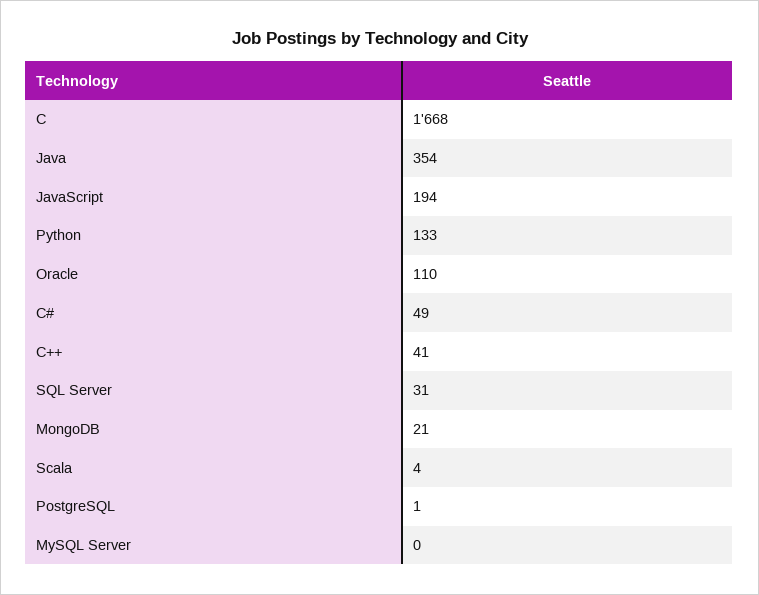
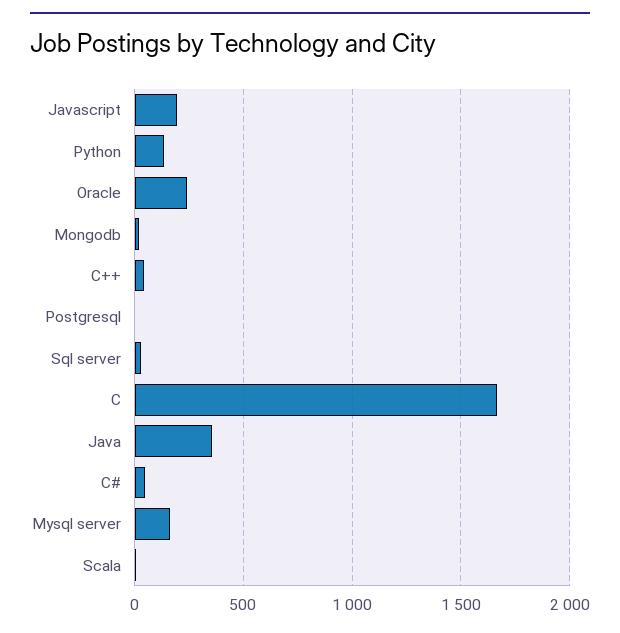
Oracle: 110 -> 250
MySQL Server: 0 -> 150

